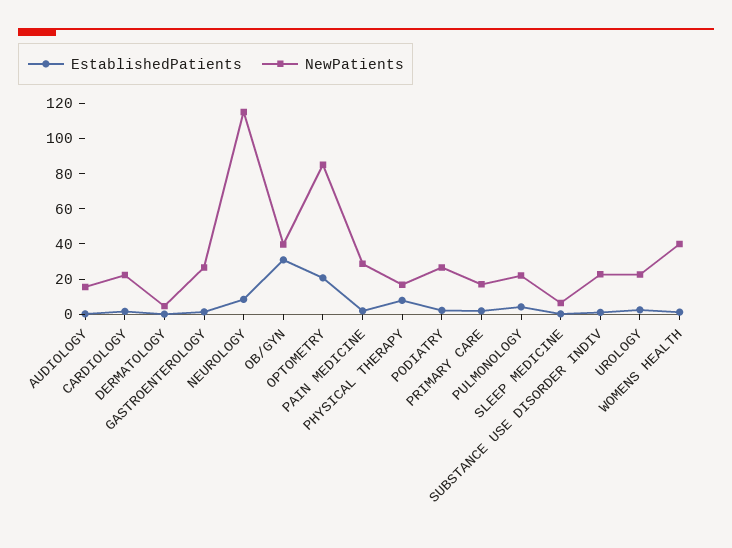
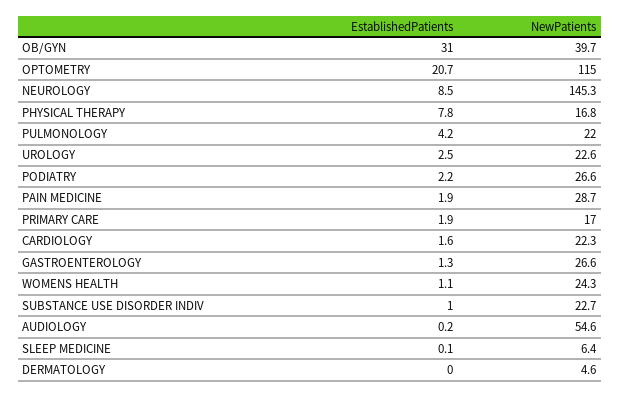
NewPatients, AUDIOLOGY: 15 -> 54.6
NewPatients, NEUROLOGY: 115 -> 145.3
NewPatients, OPTOMETRY: 85 -> 115
NewPatients, WOMENS HEALTH: 40 -> 24.3

